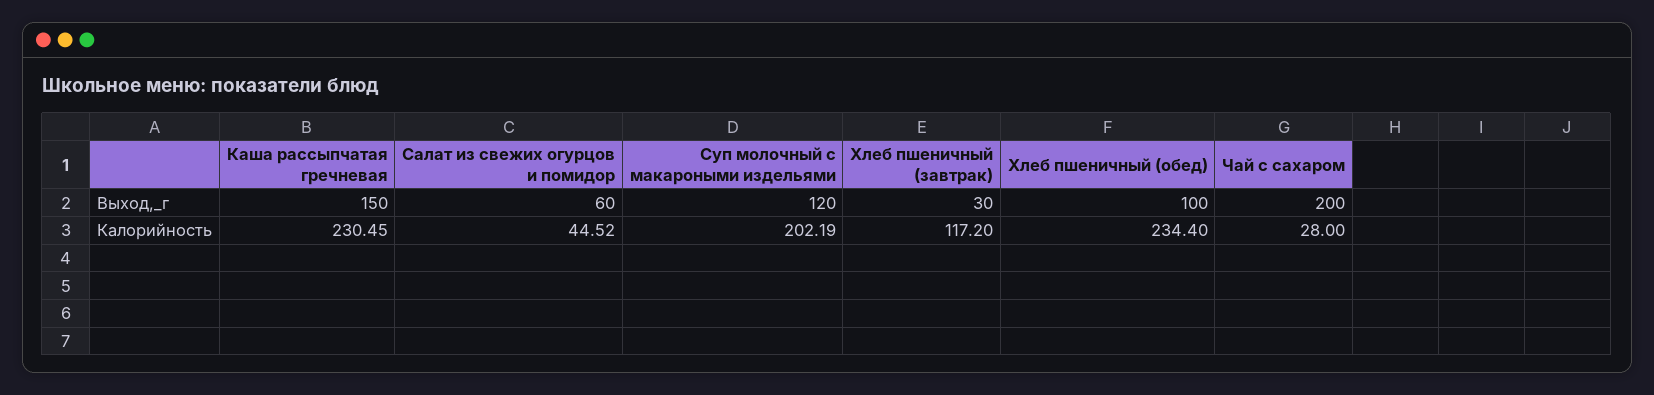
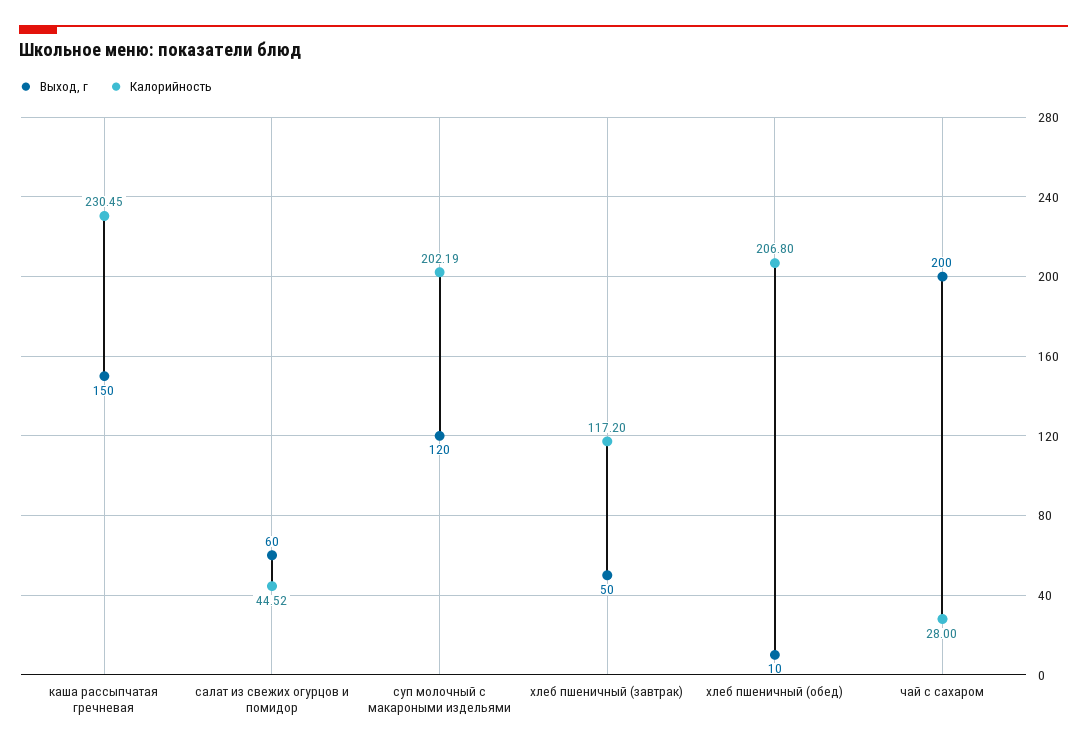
Выход,_г, Хлеб пшеничный (завтрак): 30 -> 50
Выход,_г, Хлеб пшеничный (обед): 100 -> 10
Калорийность, Хлеб пшеничный (обед): 234.4 -> 206.8

